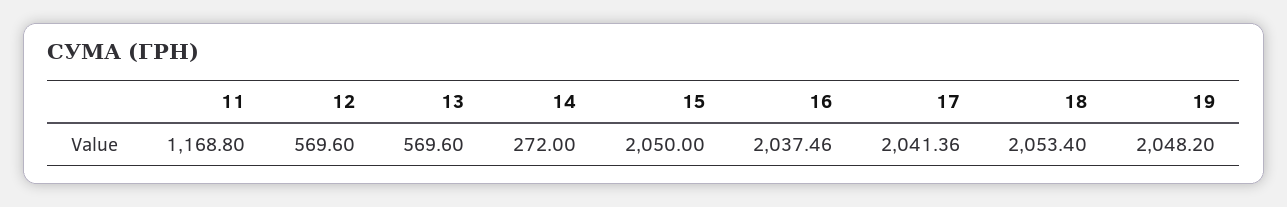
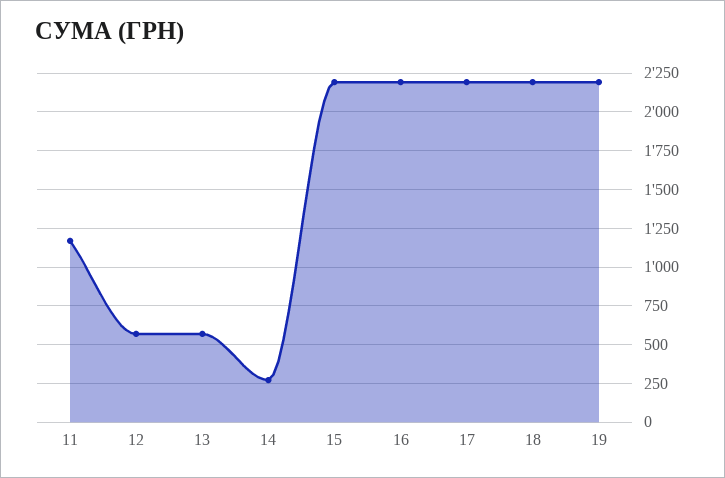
15: 2050 -> 2200
16: 2037.46 -> 2200
17: 2041.36 -> 2200
18: 2053.4 -> 2200
19: 2048.2 -> 2200

